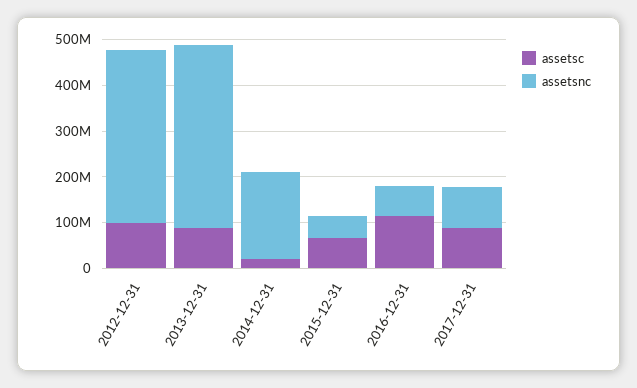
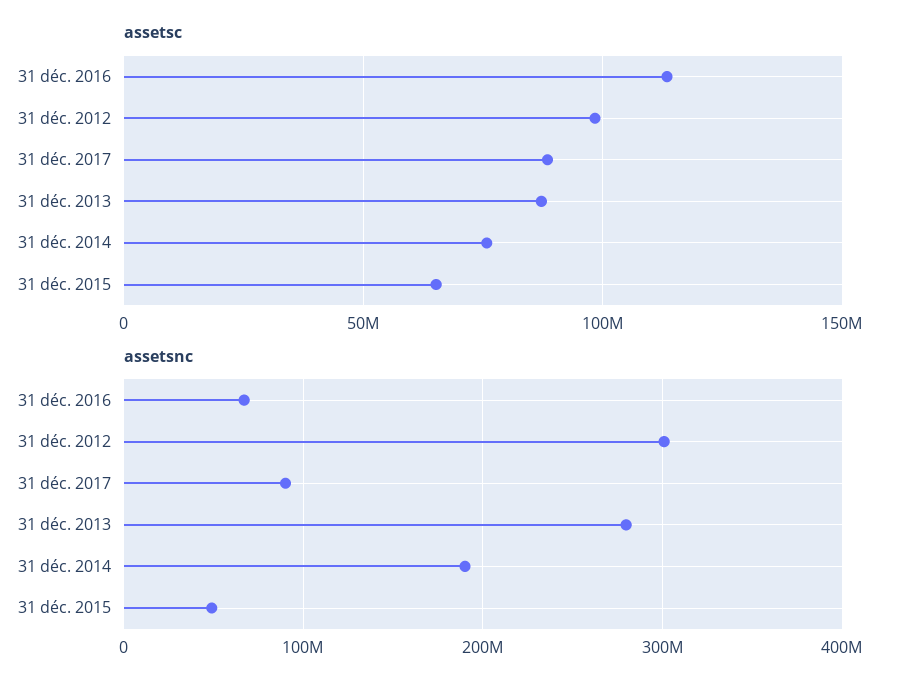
assetsnc, 2012-12-31: 380000000 -> 300000000
assetsnc, 2013-12-31: 400000000 -> 280000000
assetsc, 2014-12-31: 20000000 -> 75000000

